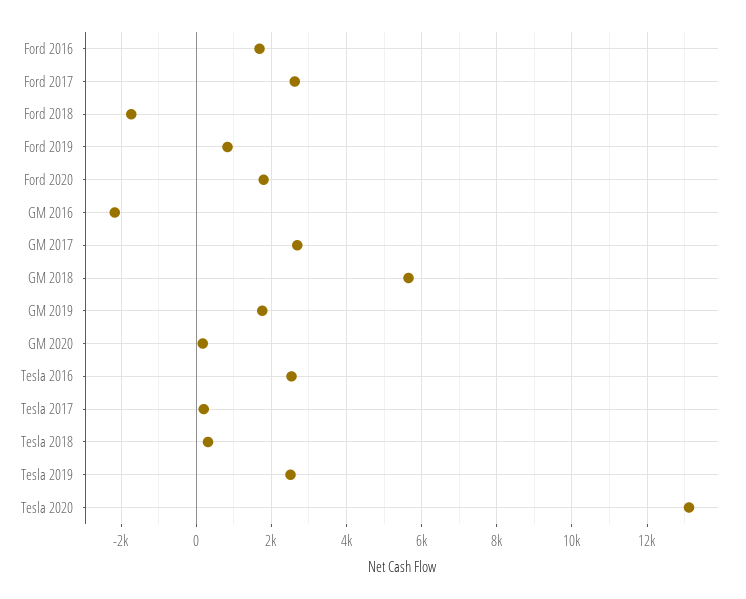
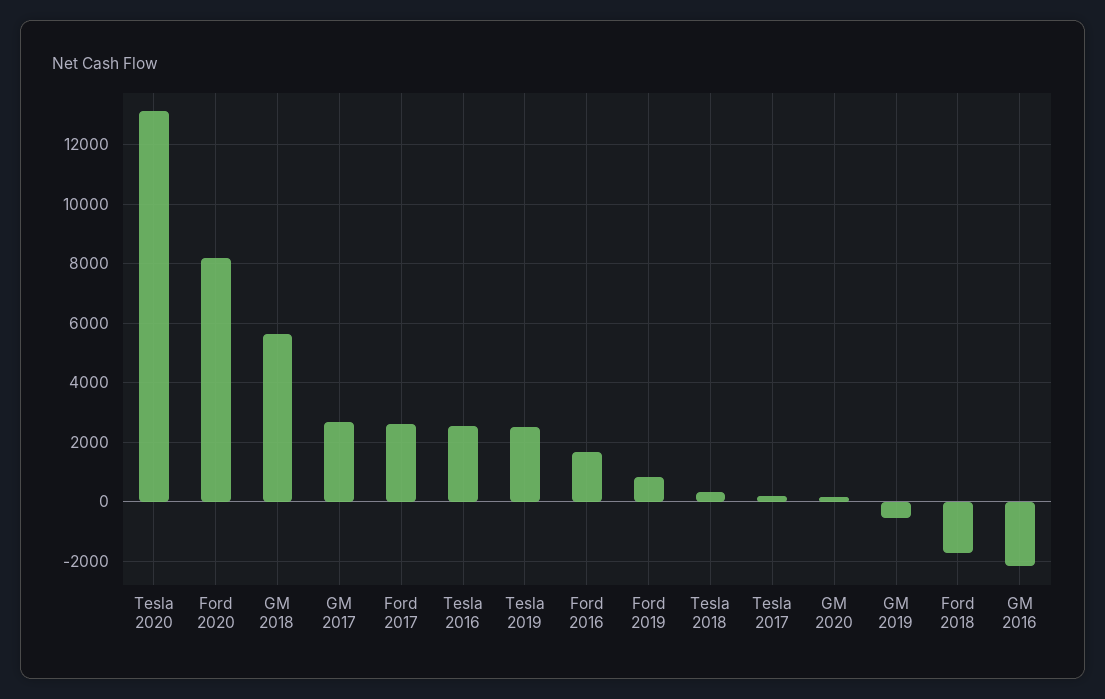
Ford 2020: 1800 -> 8250
GM 2019: 1800 -> -500

